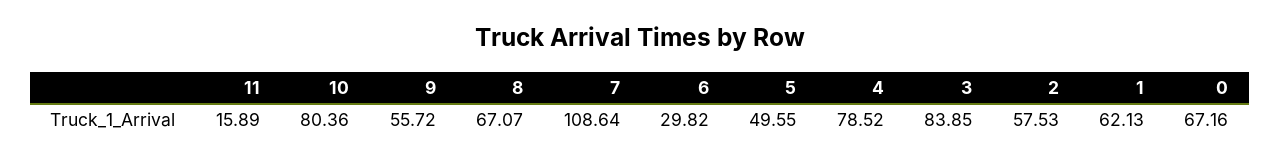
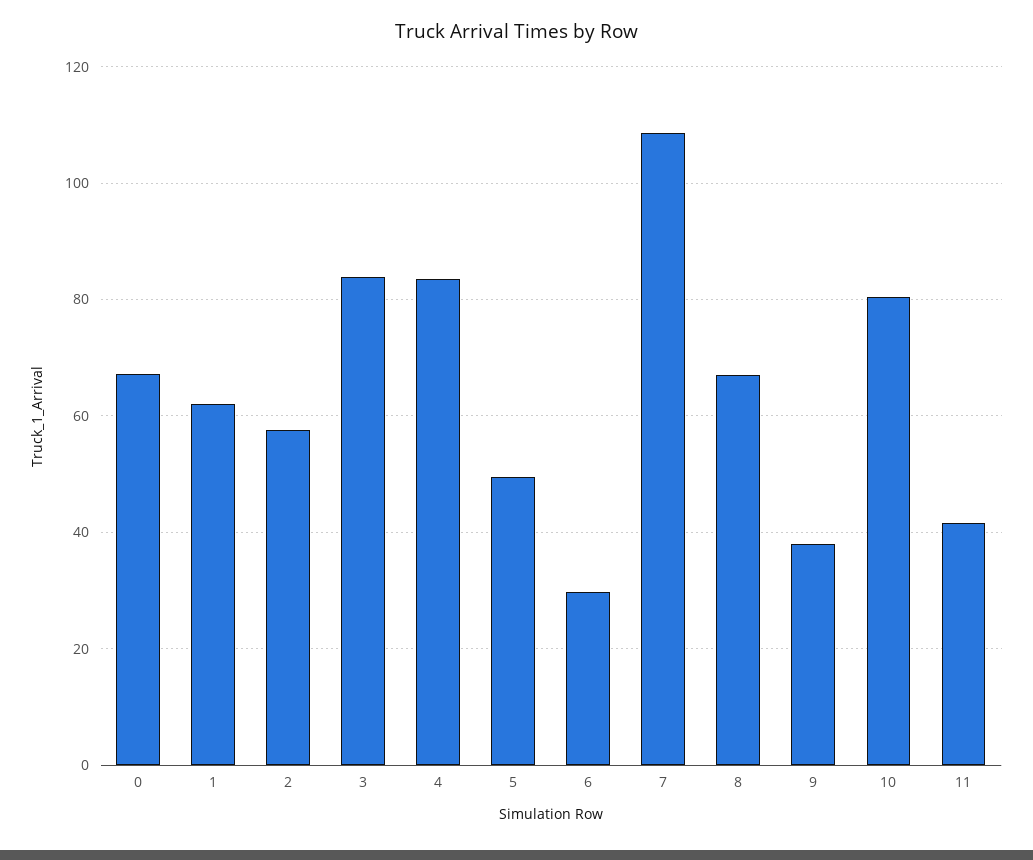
11: 15.89 -> 42
9: 55.72 -> 38
4: 78.52 -> 84

